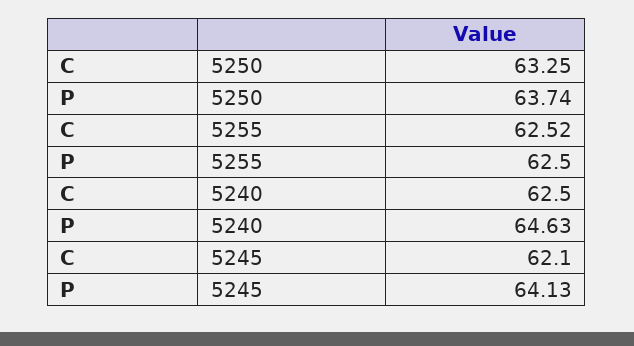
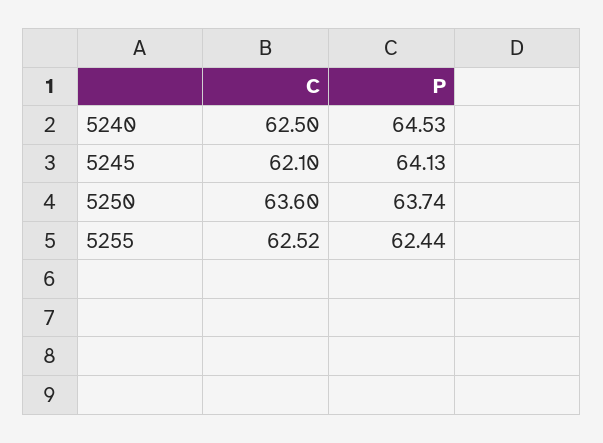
C, 5250: 63.25 -> 63.6
P, 5255: 62.5 -> 62.44
P, 5240: 64.63 -> 64.53

